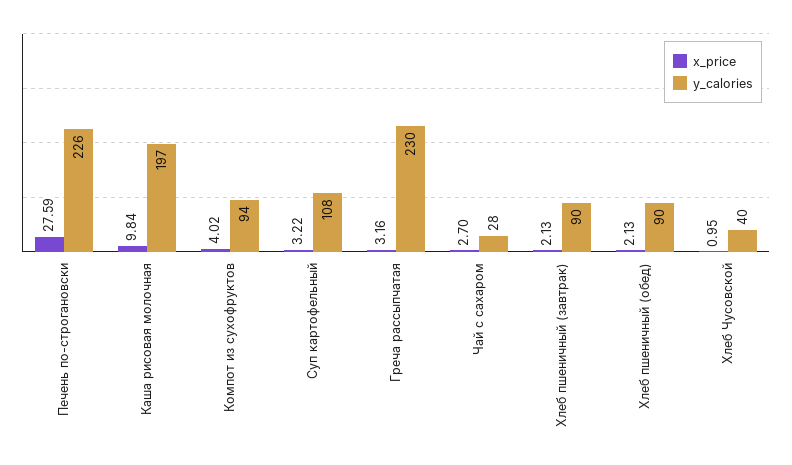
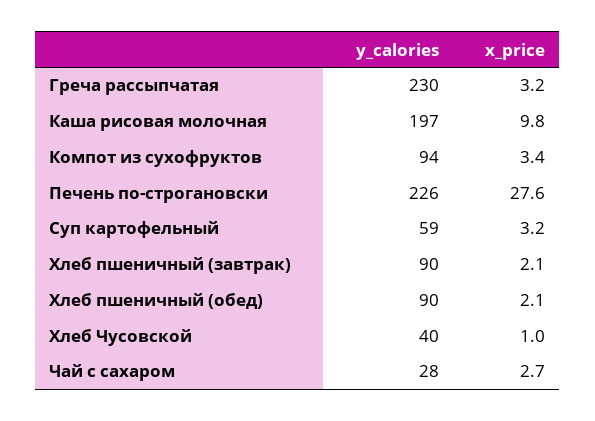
x_price, Компот из сухофруктов: 4.02 -> 3.4
y_calories, Суп картофельный: 108 -> 59

